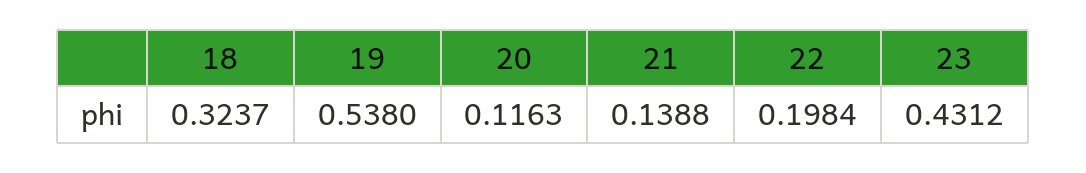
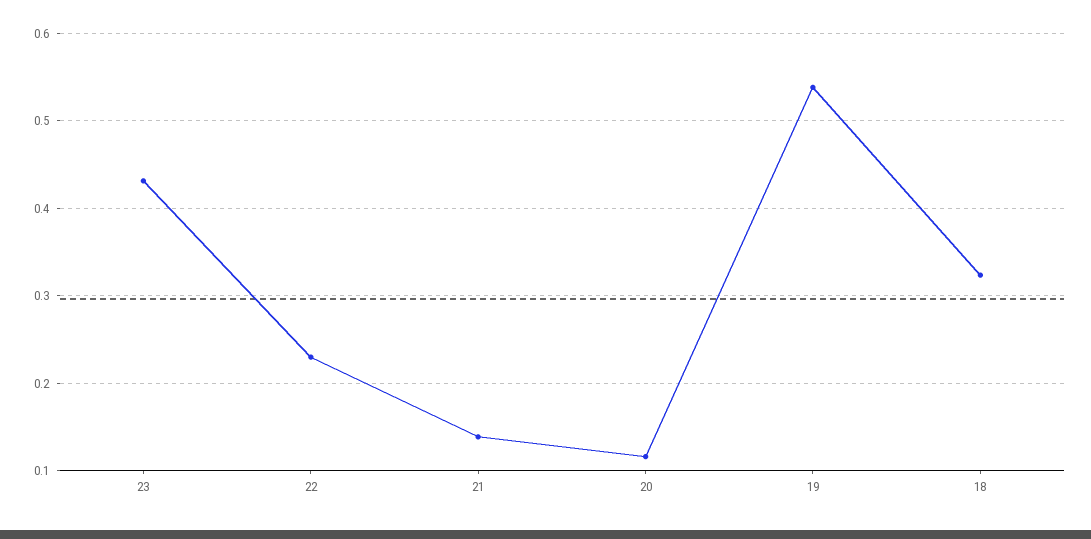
22: 0.1984 -> 0.23

